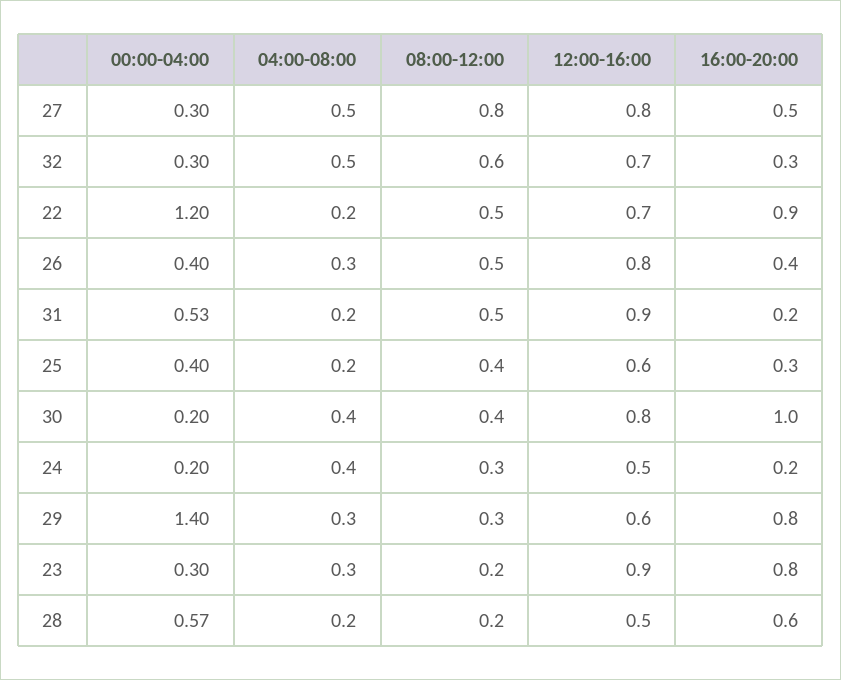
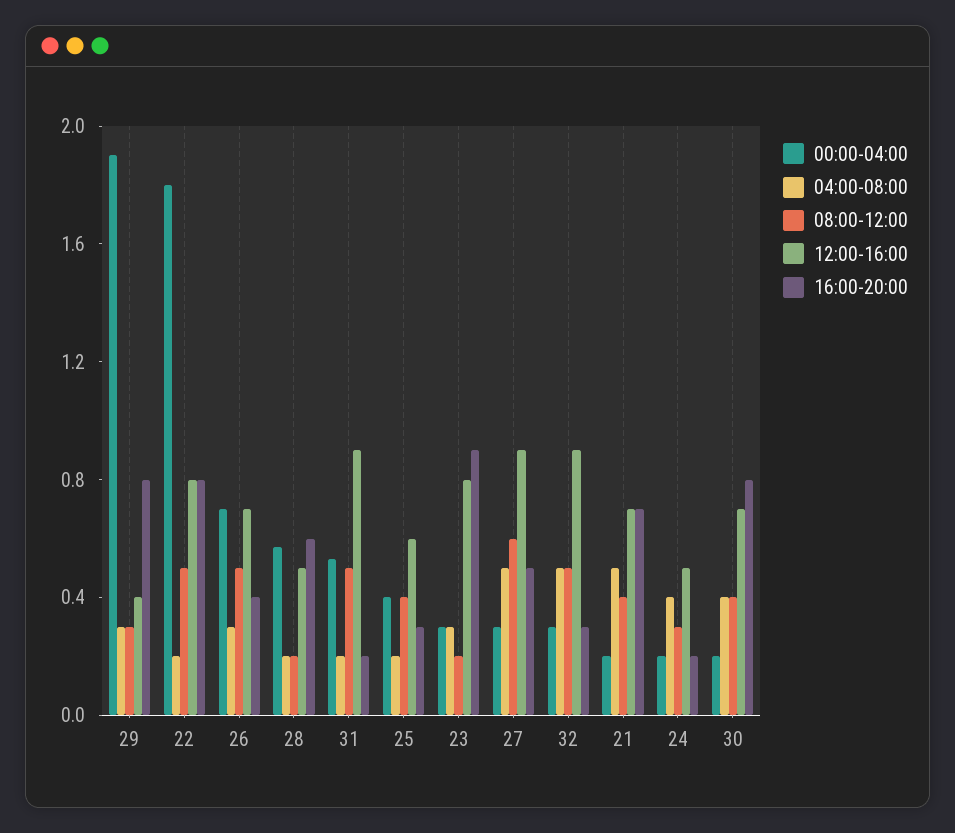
08:00-12:00, 27: 0.8 -> 0.6
12:00-16:00, 27: 0.8 -> 0.9
08:00-12:00, 32: 0.6 -> 0.5
12:00-16:00, 32: 0.7 -> 0.9
00:00-04:00, 22: 1.2 -> 1.8
12:00-16:00, 22: 0.7 -> 0.8
16:00-20:00, 22: 0.9 -> 0.8
00:00-04:00, 26: 0.4 -> 0.7
12:00-16:00, 26: 0.8 -> 0.7
12:00-16:00, 30: 0.8 -> 0.7
16:00-20:00, 30: 1 -> 0.8
00:00-04:00, 29: 1.4 -> 1.9
12:00-16:00, 29: 0.6 -> 0.4
12:00-16:00, 23: 0.9 -> 0.8
16:00-20:00, 23: 0.8 -> 0.9
00:00-04:00, 21: none -> 0.2
04:00-08:00, 21: none -> 0.5
08:00-12:00, 21: none -> 0.4
12:00-16:00, 21: none -> 0.7
16:00-20:00, 21: none -> 0.7

